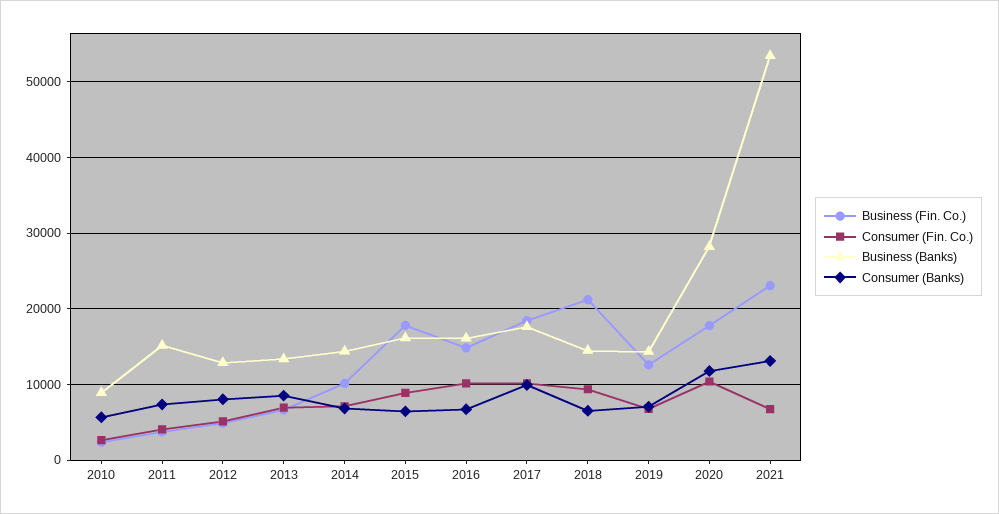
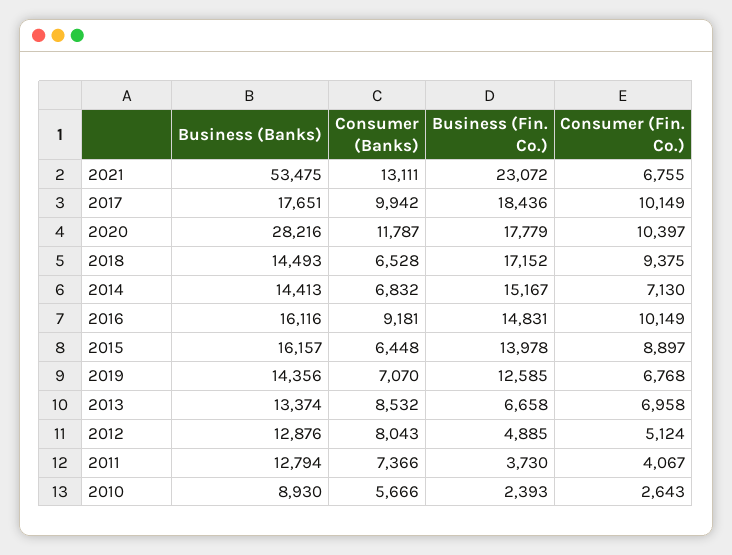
Business (Banks), 2011: 15000 -> 12794
Business (Fin. Co.), 2014: 10000 -> 15167
Business (Fin. Co.), 2015: 18000 -> 13978
Consumer (Banks), 2016: 7000 -> 9181
Business (Fin. Co.), 2018: 21000 -> 17152

